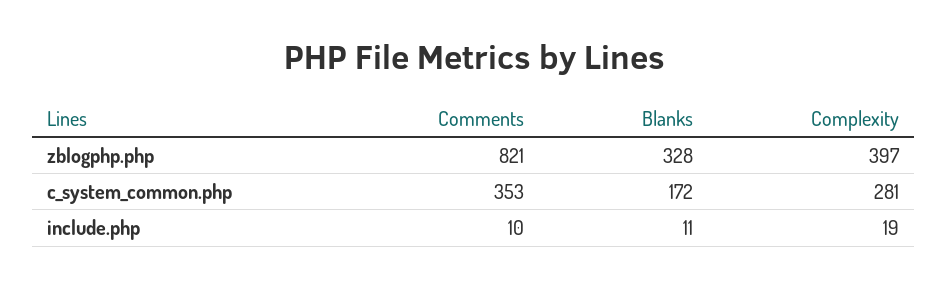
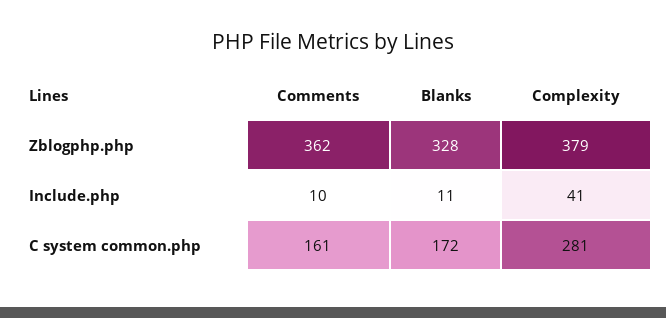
Comments, zblogphp.php: 821 -> 362
Complexity, zblogphp.php: 397 -> 379
Comments, c_system_common.php: 353 -> 161
Complexity, include.php: 19 -> 41

